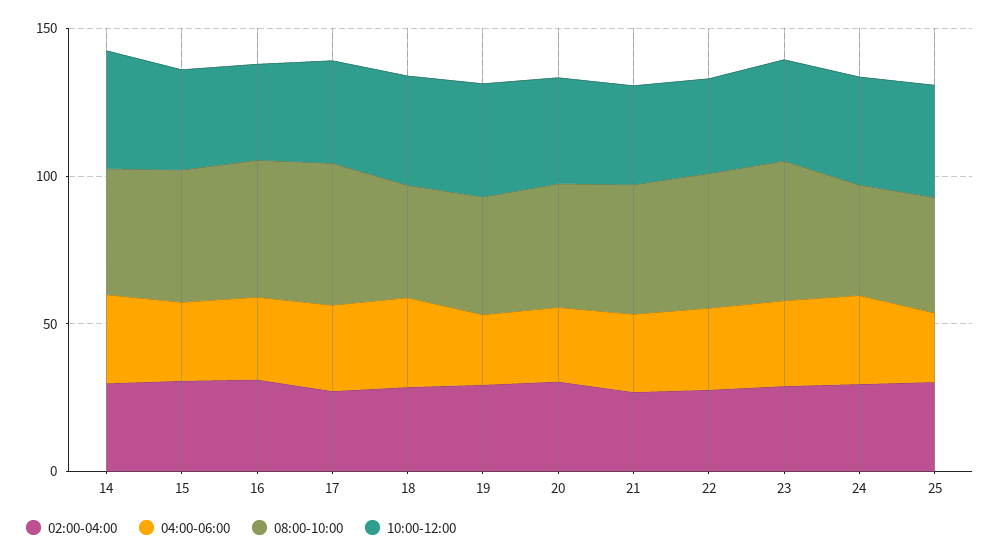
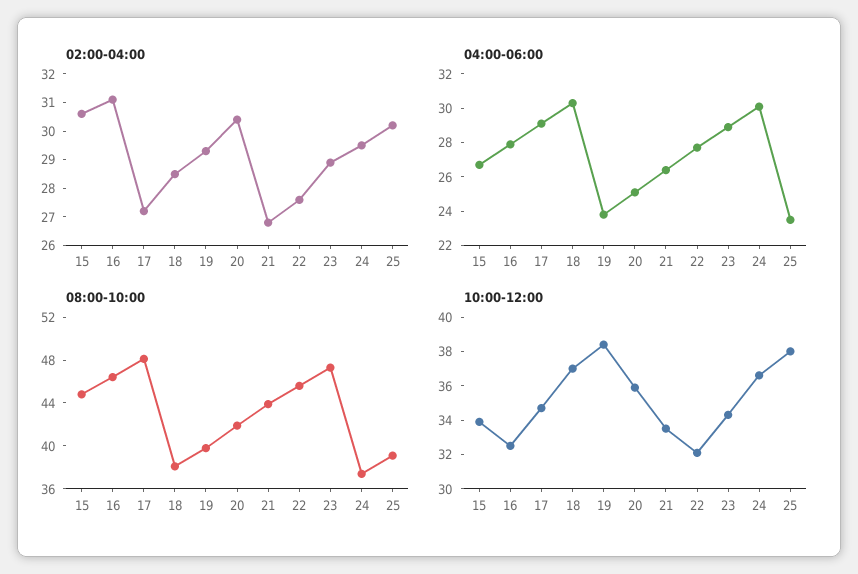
02:00-04:00, 14: 30 -> none
04:00-06:00, 14: 30 -> none
08:00-10:00, 14: 40 -> none
10:00-12:00, 14: 40 -> none

